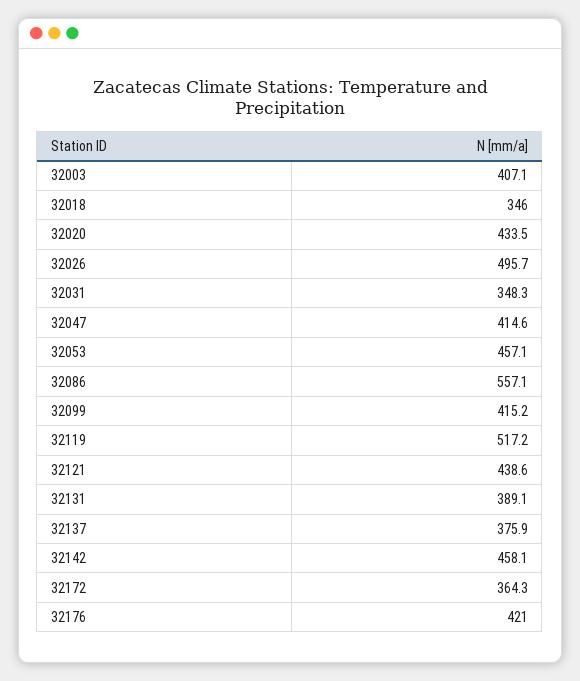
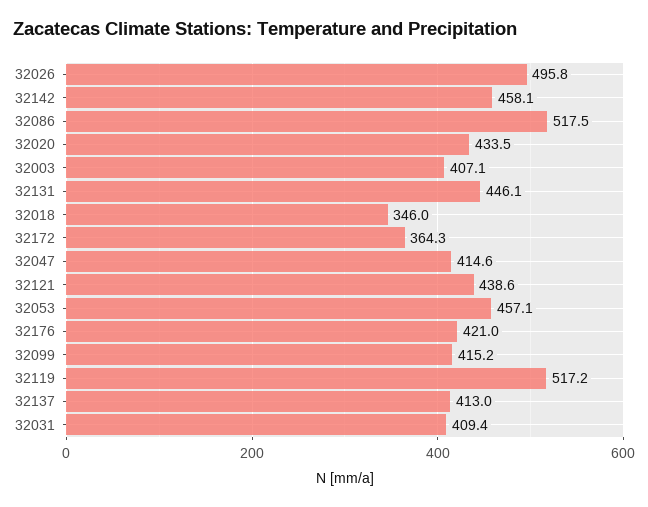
32026: 495.7 -> 495.8
32031: 348.3 -> 409.4
32086: 557.1 -> 517.5
32131: 389.1 -> 446.1
32137: 375.9 -> 413

